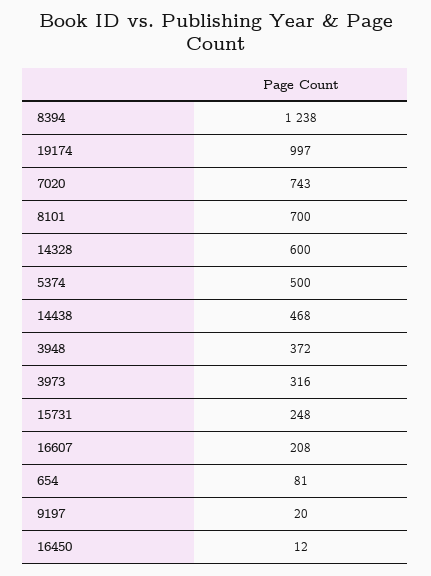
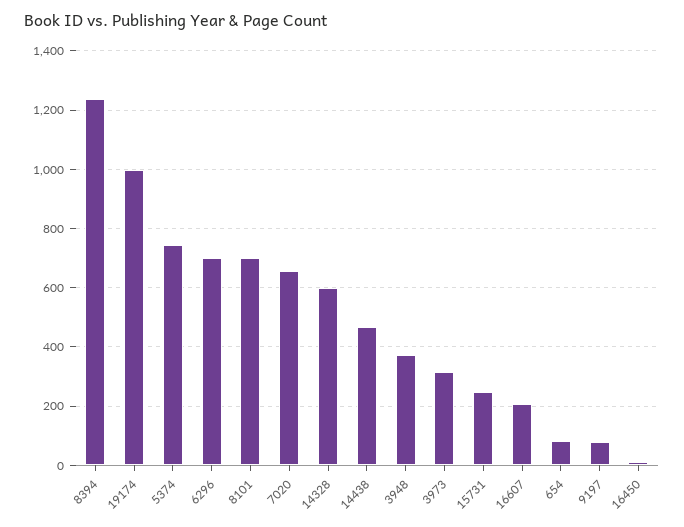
7020: 743 -> 650
5374: 500 -> 750
9197: 20 -> 75
6296: none -> 700

